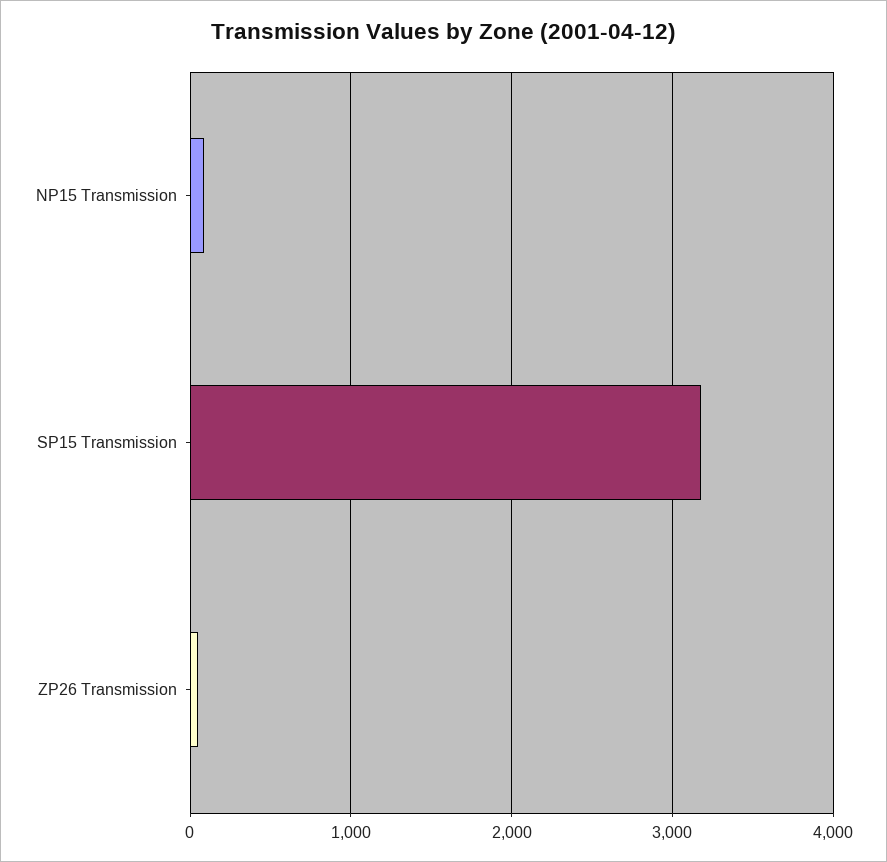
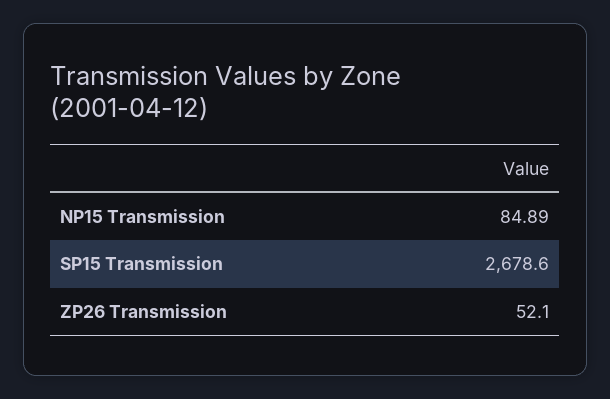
SP15 Transmission: 3200 -> 2678.6

